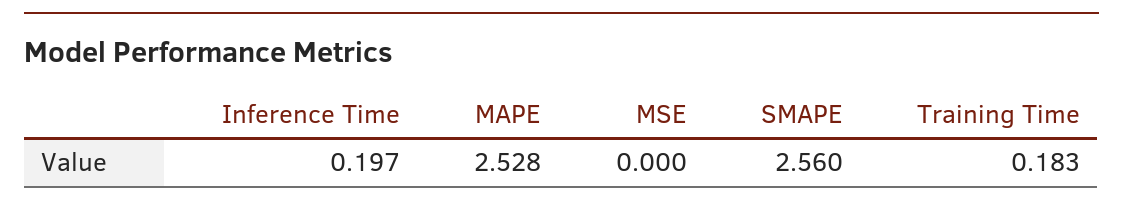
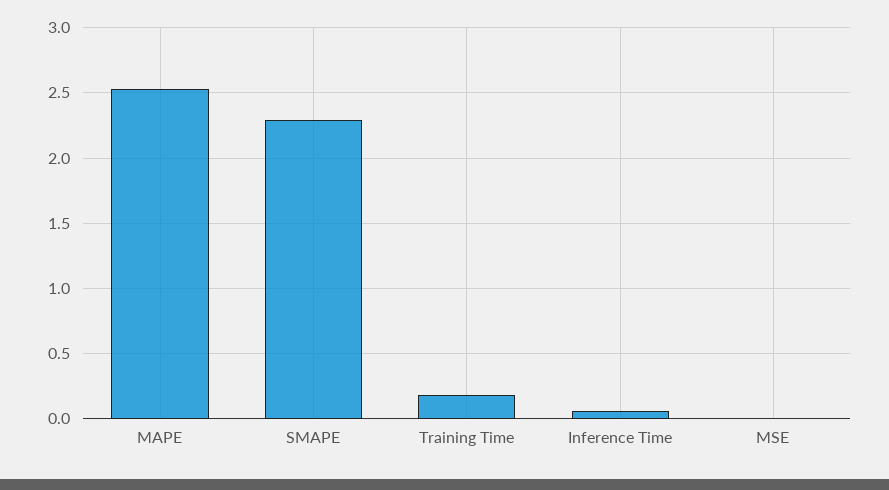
Inference Time: 0.197 -> 0.05
SMAPE: 2.56 -> 2.3

